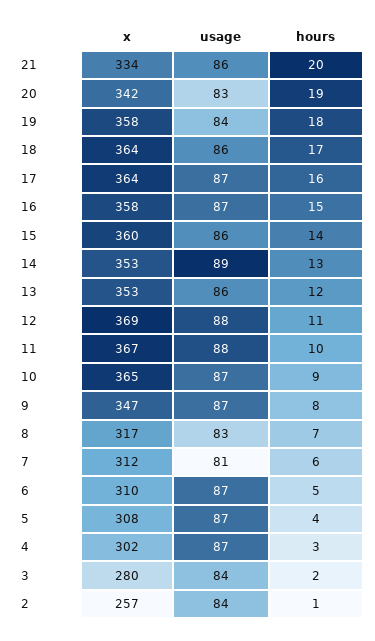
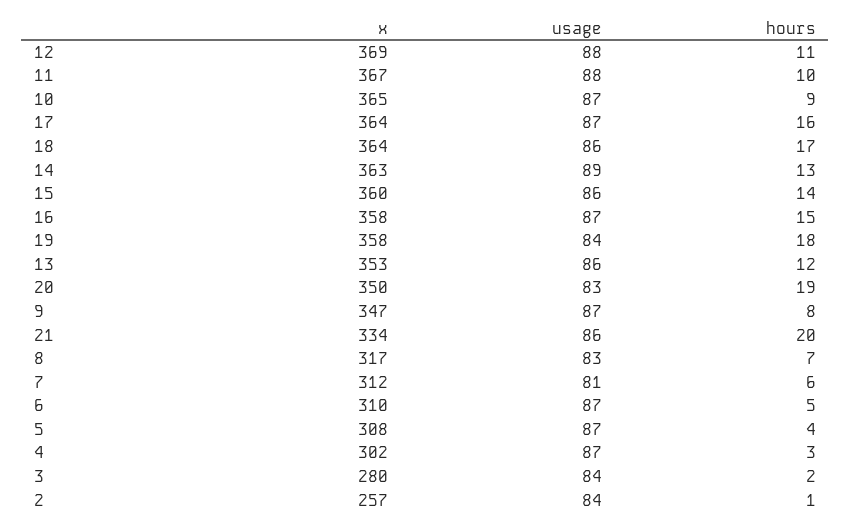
x, 20: 342 -> 350
x, 14: 353 -> 363

